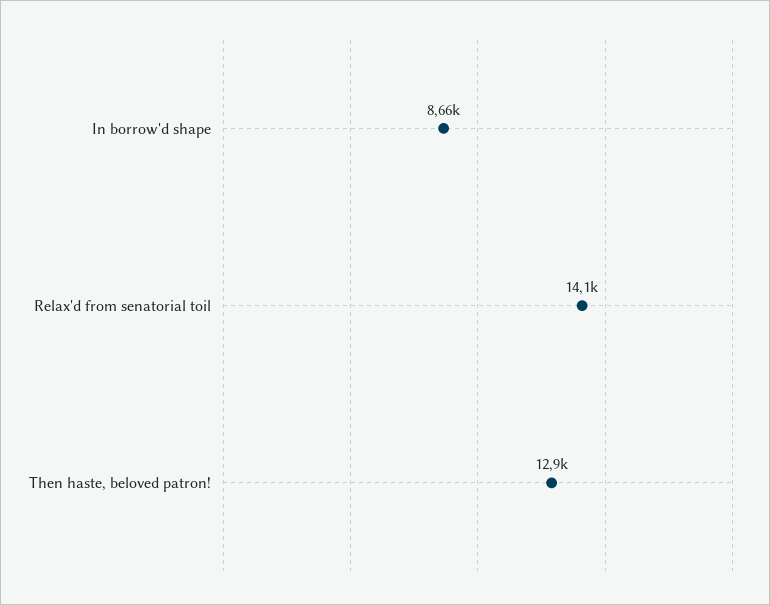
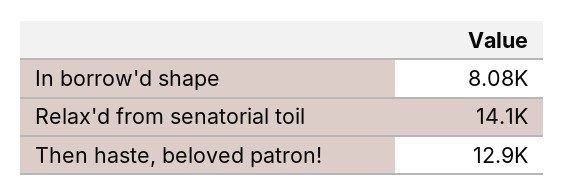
In borrow'd shape: 8660 -> 8080

